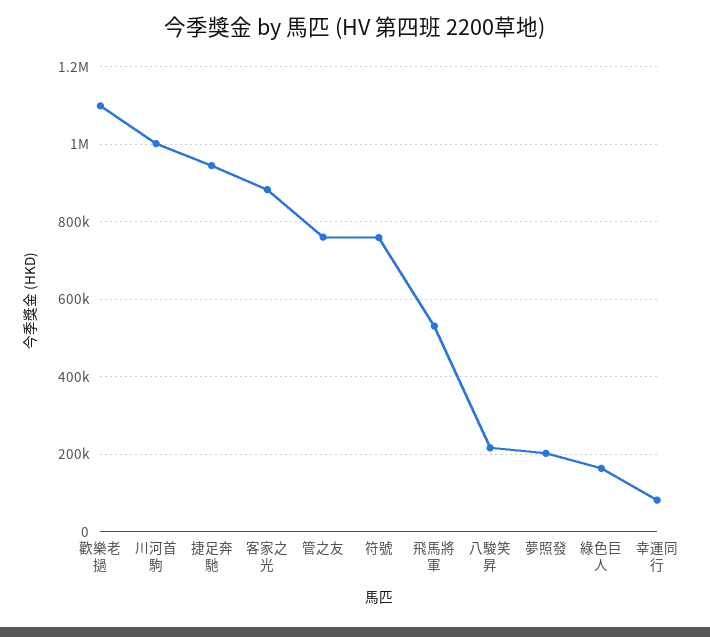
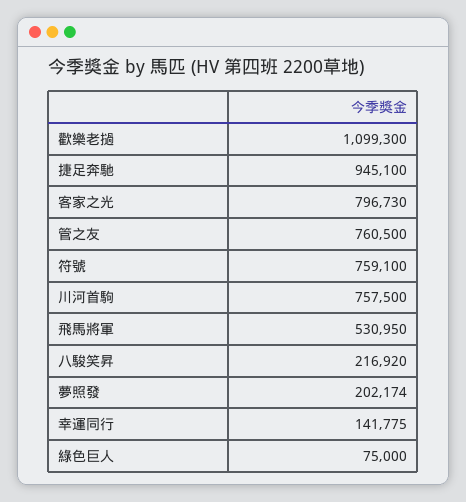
川河首駒: 1000000 -> 757500
客家之光: 880000 -> 796730
綠色巨人: 160000 -> 75000
幸運同行: 80000 -> 141775

